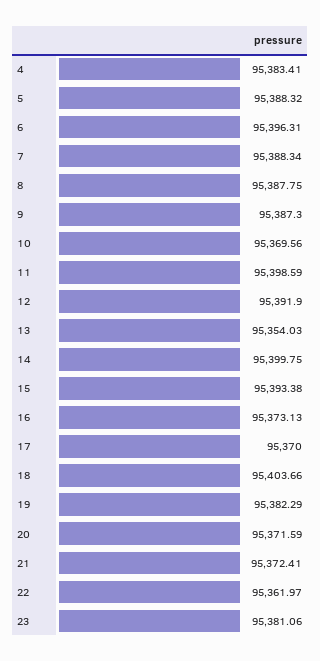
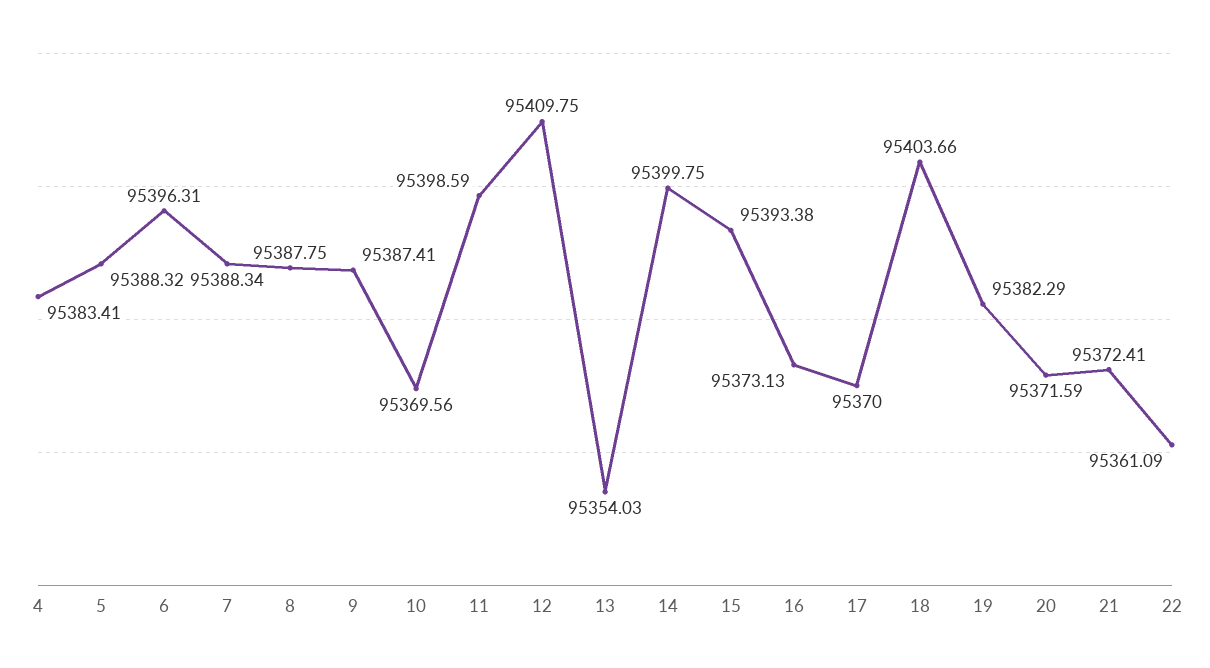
9: 95387.3 -> 95387.41
12: 95391.9 -> 95409.75
22: 95361.97 -> 95361.09
23: 95381.06 -> none

